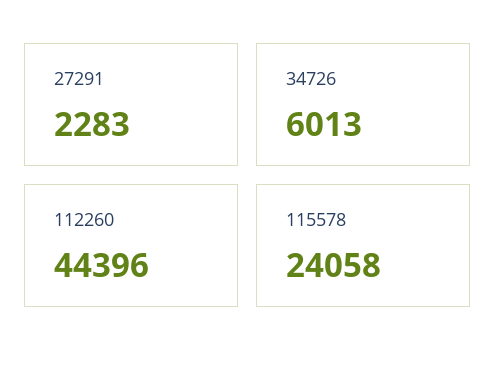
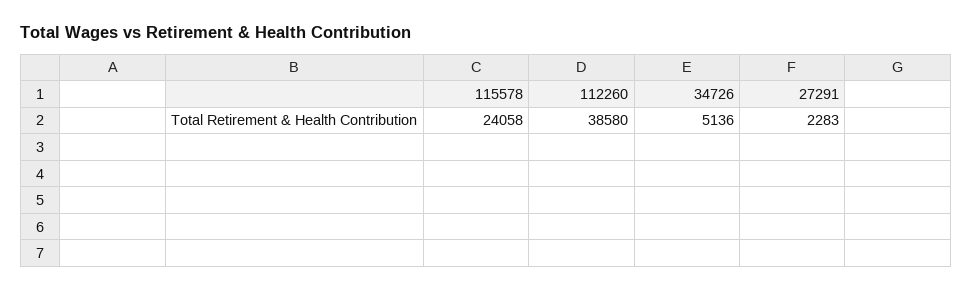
34726: 6013 -> 5136
112260: 44396 -> 38580

